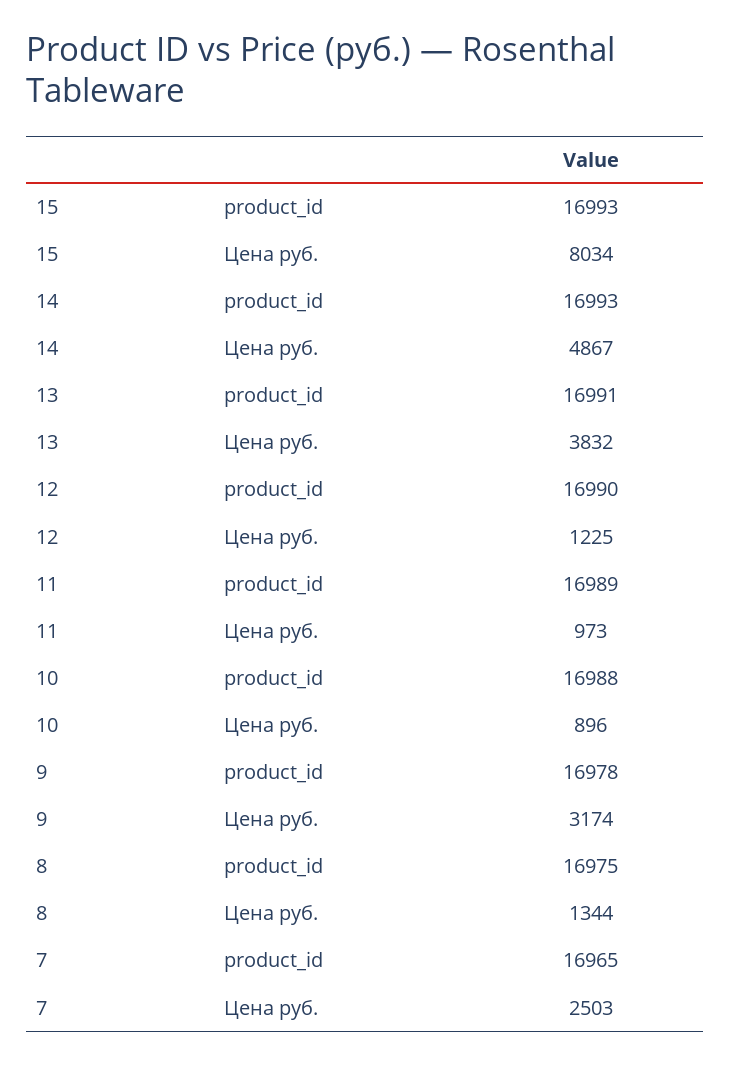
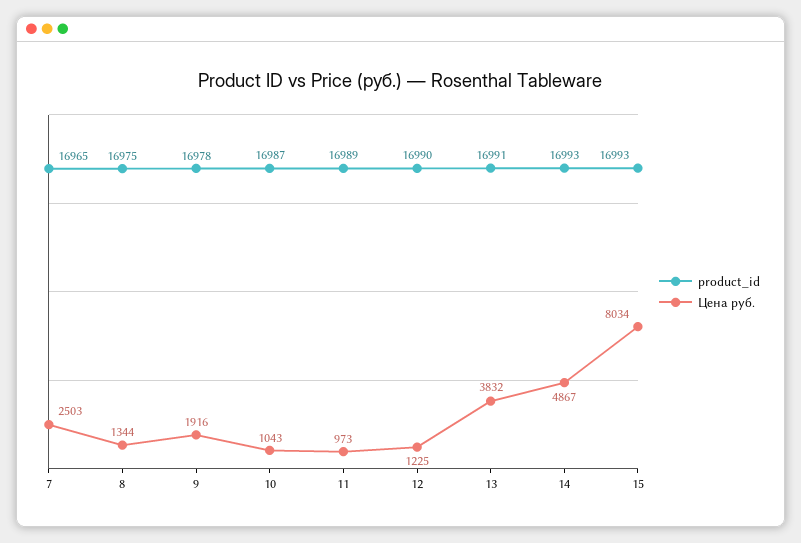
product_id, 10: 16988 -> 16987
Цена руб., 10: 896 -> 1043
Цена руб., 9: 3174 -> 1916

